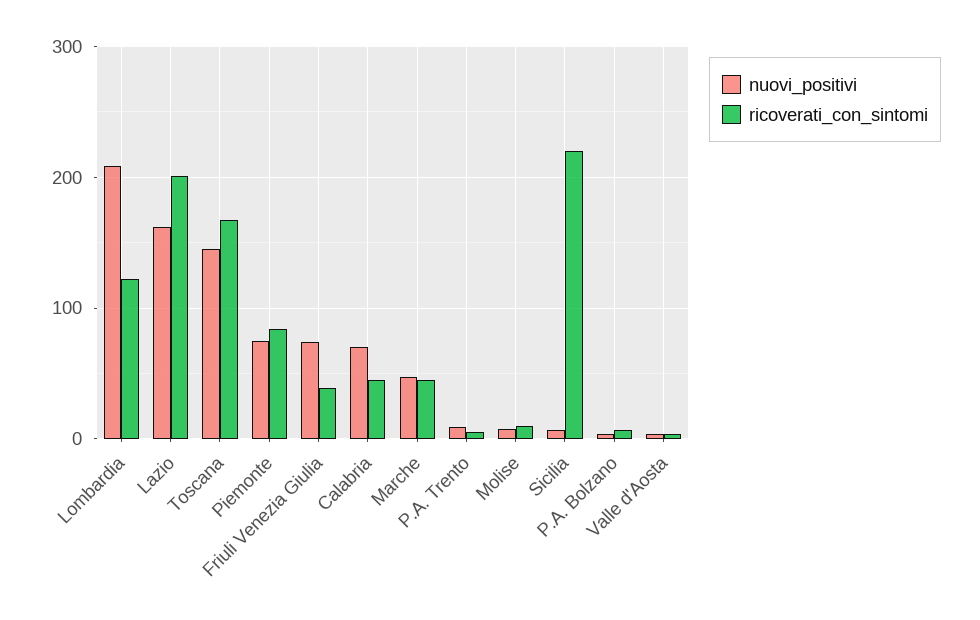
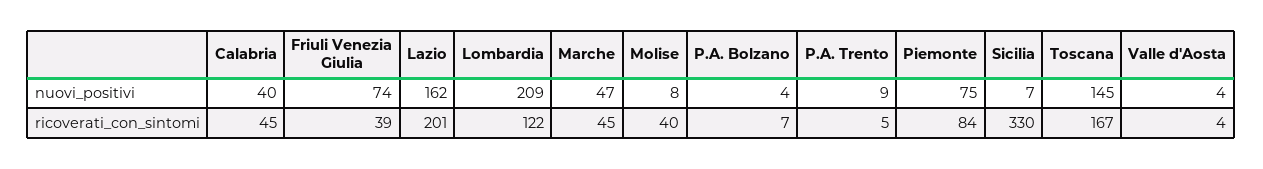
nuovi_positivi, Calabria: 70 -> 40
ricoverati_con_sintomi, Molise: 10 -> 40
ricoverati_con_sintomi, Sicilia: 220 -> 330

